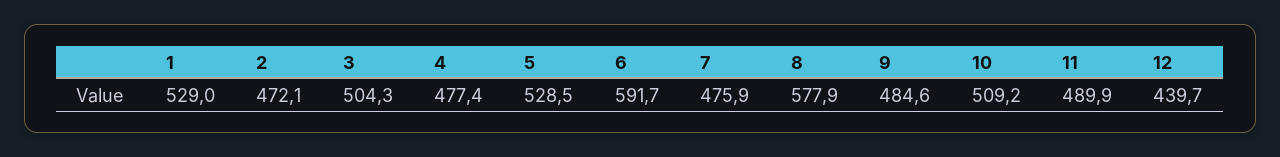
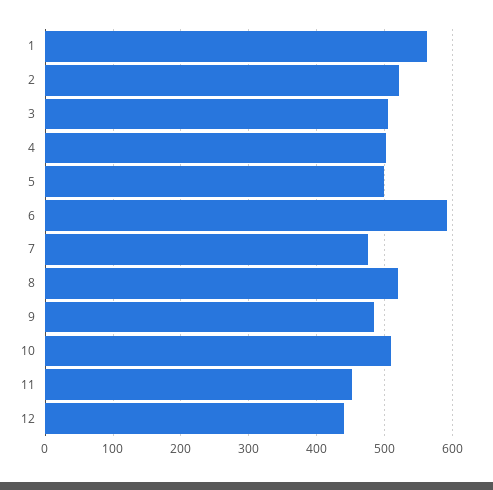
1: 529 -> 560
2: 472.1 -> 520
4: 477.4 -> 500
5: 528.5 -> 500
8: 577.9 -> 520
11: 489.9 -> 450

